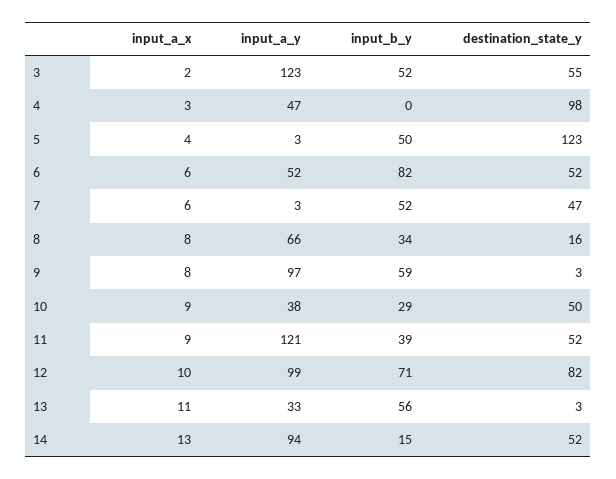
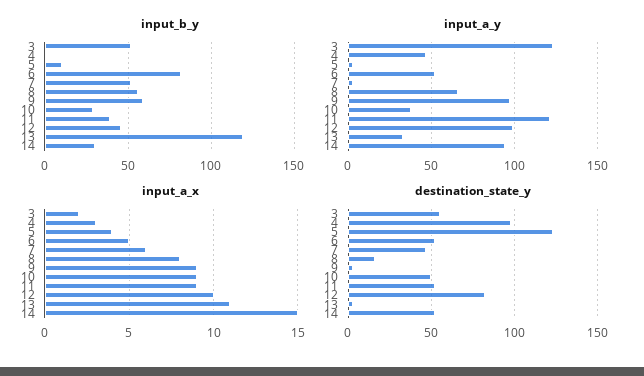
input_b_y, 5: 50 -> 10
input_a_x, 6: 6 -> 5
input_b_y, 8: 34 -> 55
input_a_x, 9: 8 -> 9
input_b_y, 12: 71 -> 45
input_b_y, 13: 56 -> 120
input_a_x, 14: 13 -> 15
input_b_y, 14: 15 -> 30

